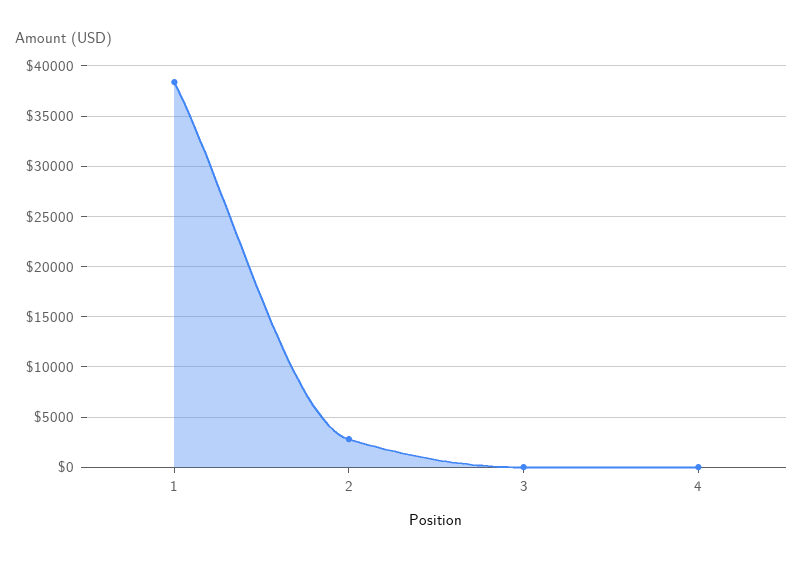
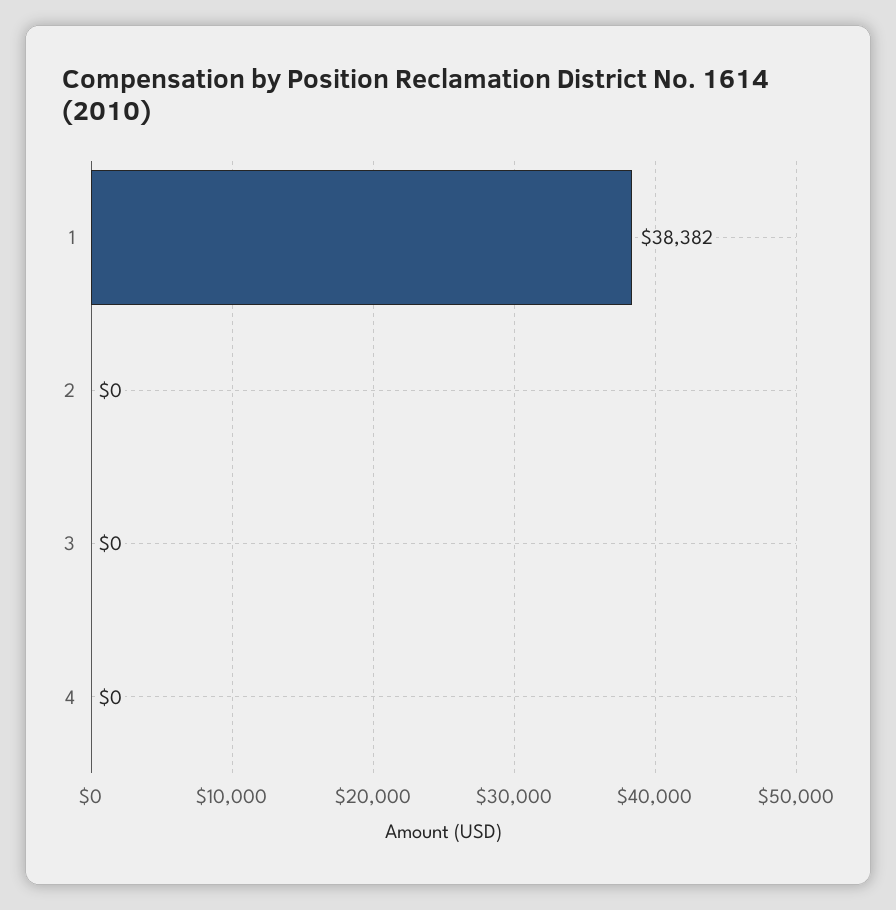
2: 3000 -> 0

